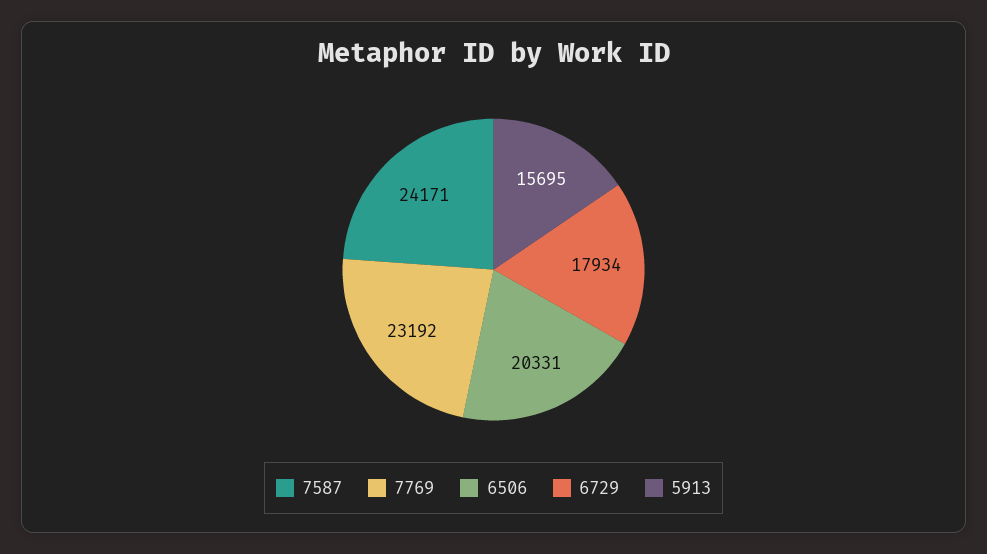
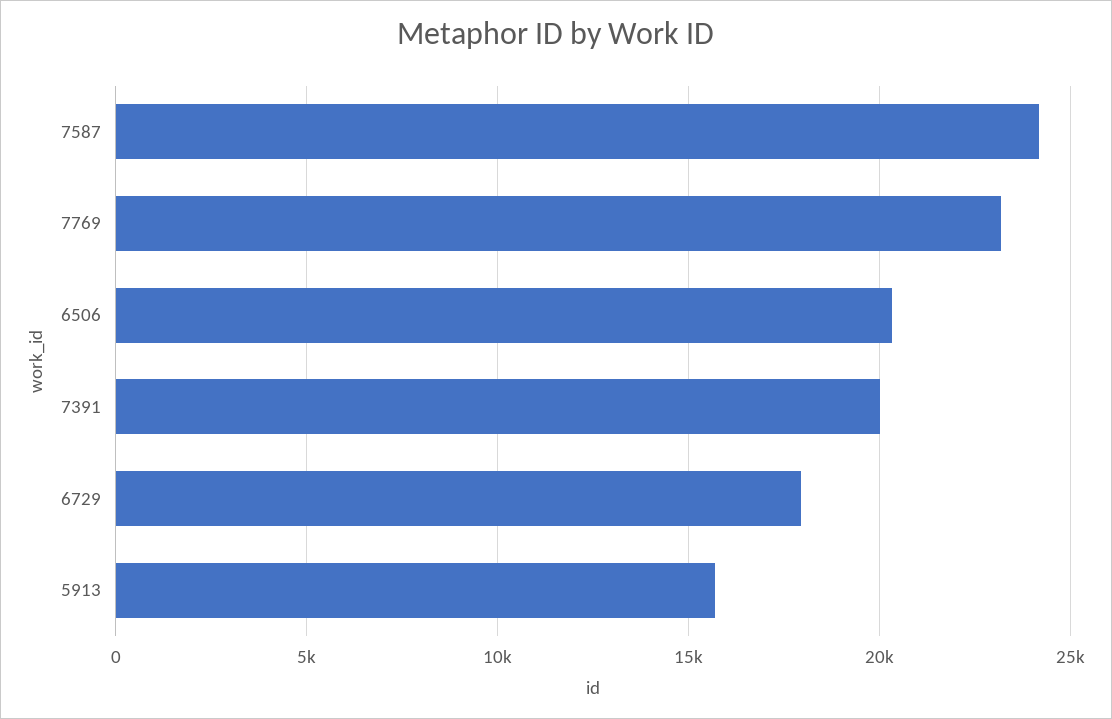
7391: none -> 20000

